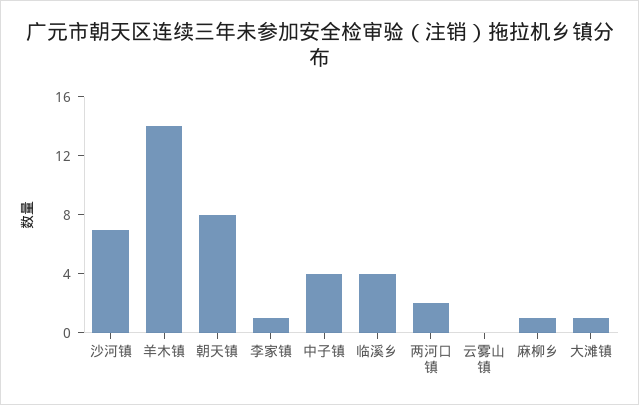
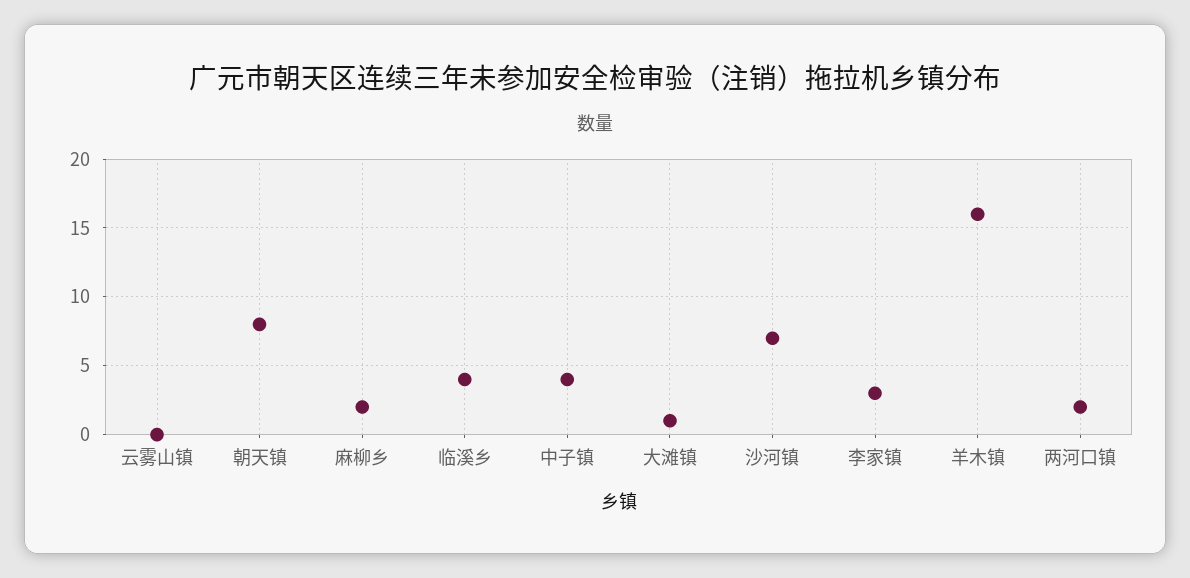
羊木镇: 14 -> 16
李家镇: 1 -> 3
麻柳乡: 1 -> 2

